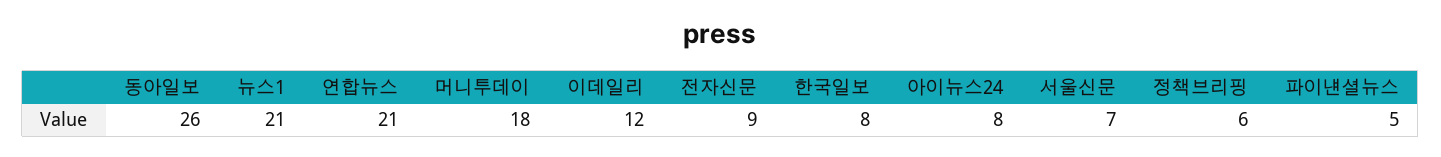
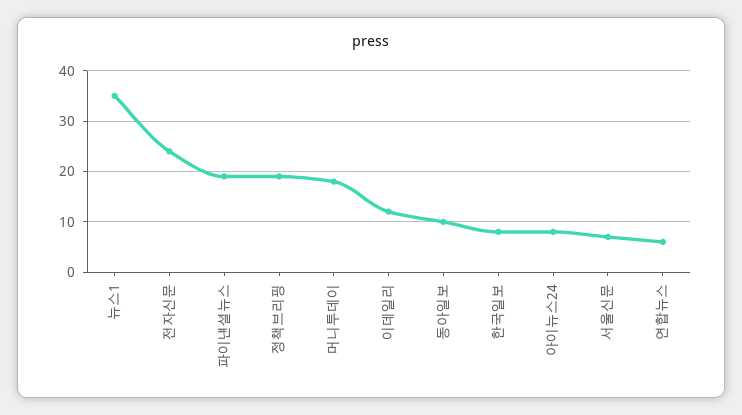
동아일보: 26 -> 10
뉴스1: 21 -> 35
연합뉴스: 21 -> 5
전자신문: 9 -> 25
정책브리핑: 6 -> 20
파이낸셜뉴스: 5 -> 20

